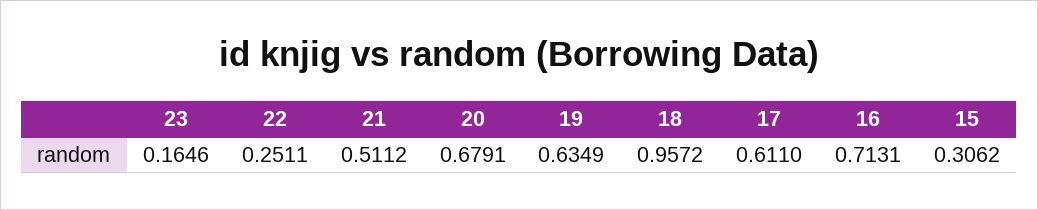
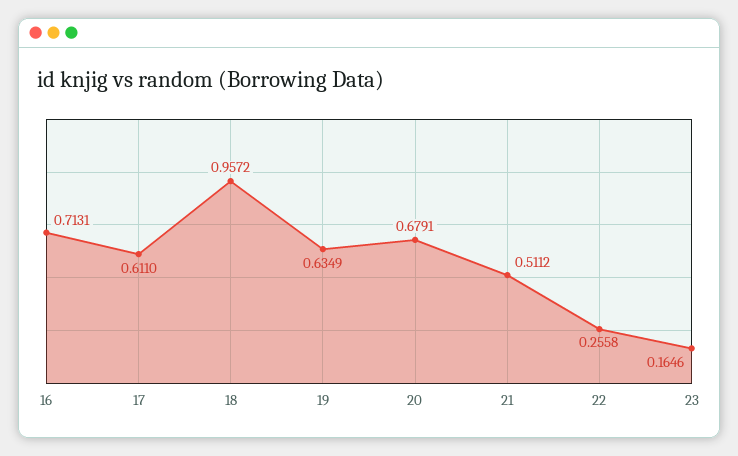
22: 0.2511 -> 0.2558
15: 0.3062 -> none

